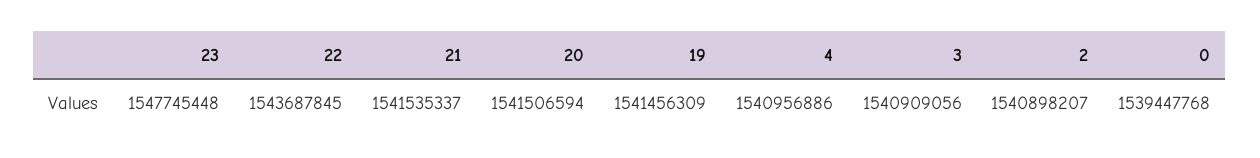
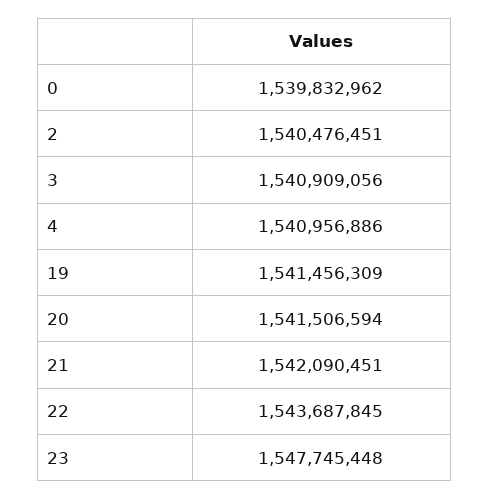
21: 1541535337 -> 1542090451
2: 1540898207 -> 1540476451
0: 1539447768 -> 1539832962

